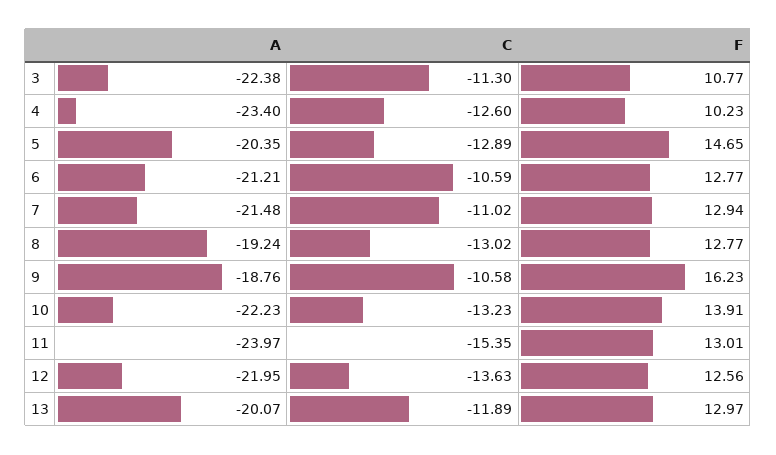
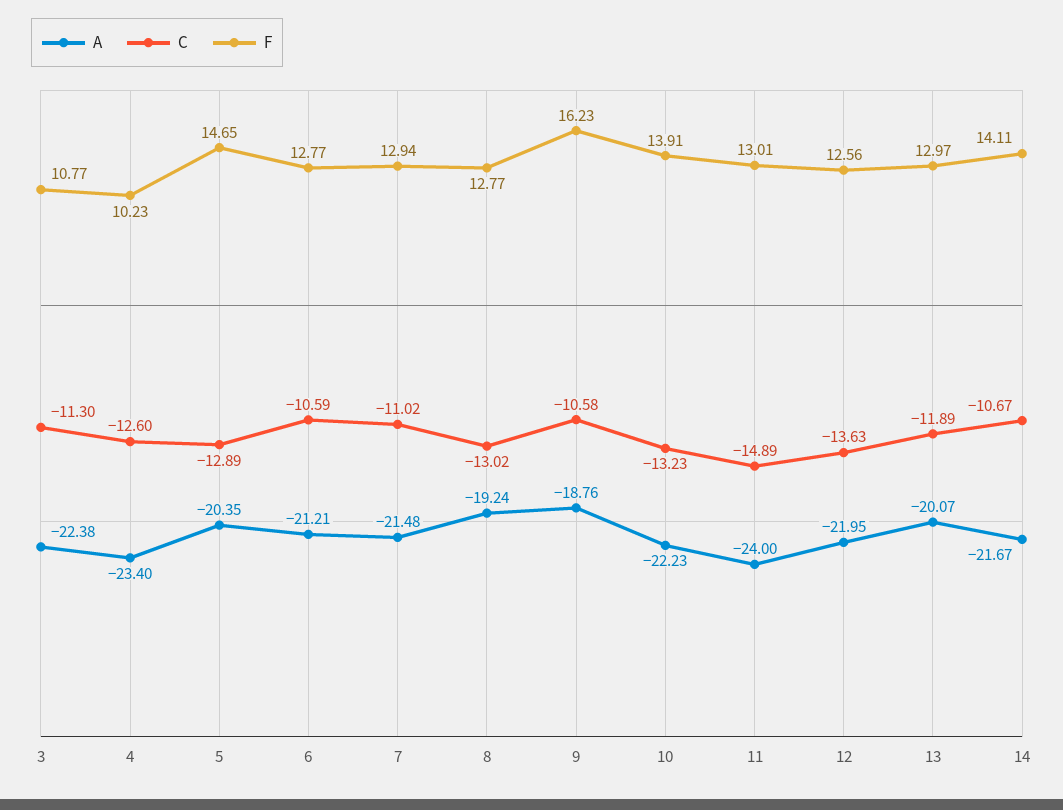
A, 11: -23.97 -> -24
C, 11: -15.35 -> -14.89
A, 14: none -> -21.67
C, 14: none -> -10.67
F, 14: none -> 14.11

